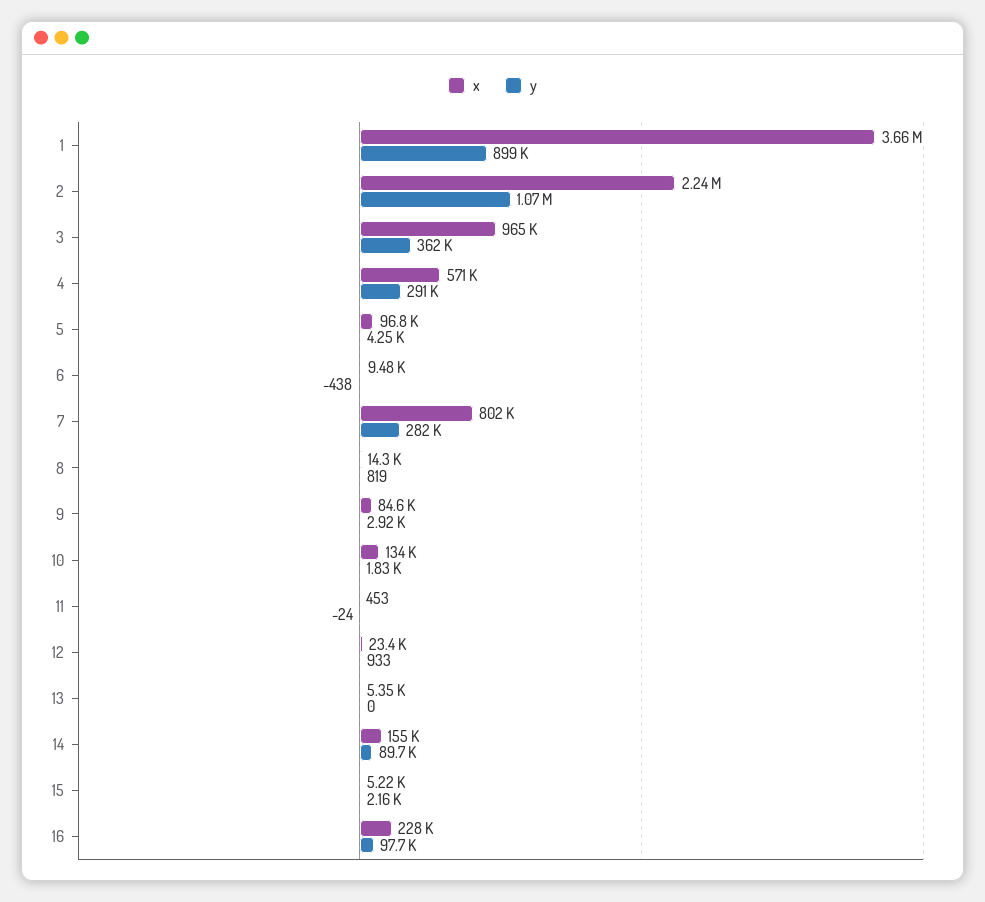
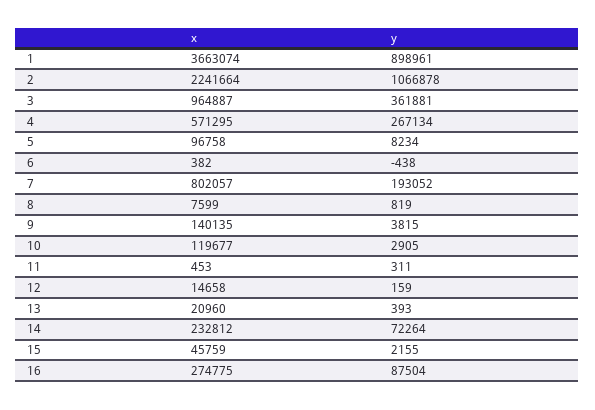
y, 4: 291000 -> 267134
y, 5: 4250 -> 8234
x, 6: 9480 -> 382
y, 7: 282000 -> 193052
x, 8: 14300 -> 7599
x, 9: 84600 -> 140135
y, 9: 2920 -> 3815
x, 10: 134000 -> 119677
y, 10: 1830 -> 2905
y, 11: -24 -> 311
x, 12: 23400 -> 14658
y, 12: 933 -> 159
x, 13: 5350 -> 20960
y, 13: 0 -> 393
x, 14: 155000 -> 232812
y, 14: 89700 -> 72264
x, 15: 5220 -> 45759
x, 16: 228000 -> 274775
y, 16: 97700 -> 87504

